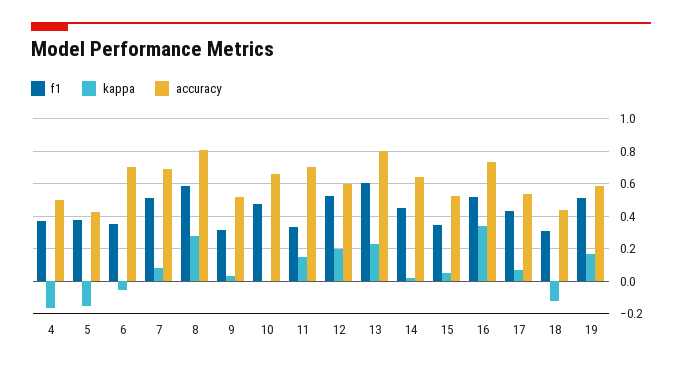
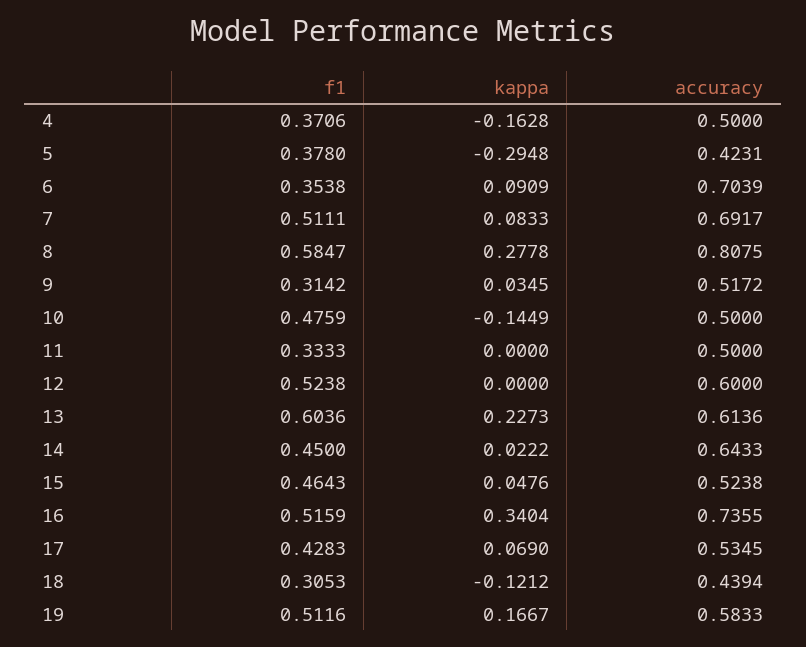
kappa, 5: -0.15 -> -0.2948
kappa, 6: -0.05 -> 0.0909
kappa, 10: 0 -> -0.1449
accuracy, 10: 0.65 -> 0.5
kappa, 11: 0.15 -> 0
accuracy, 11: 0.7 -> 0.5
kappa, 12: 0.2 -> 0
accuracy, 13: 0.8 -> 0.6136
f1, 15: 0.35 -> 0.4643

